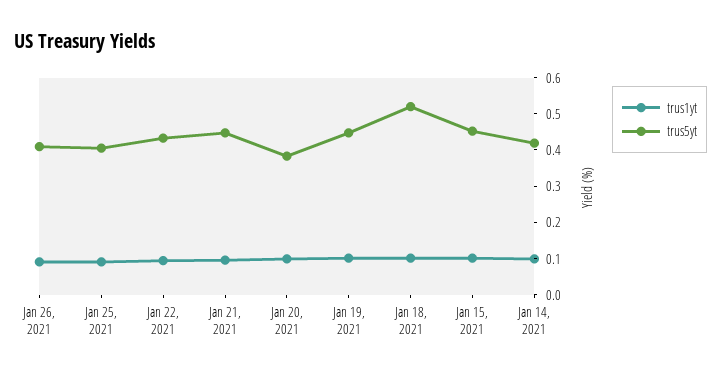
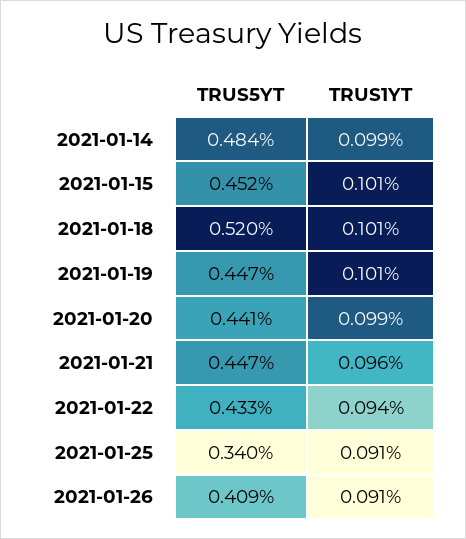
trus5yt, Jan 25, 2021: 0.4 -> 0.34
trus5yt, Jan 20, 2021: 0.375 -> 0.441
trus5yt, Jan 14, 2021: 0.425 -> 0.484

